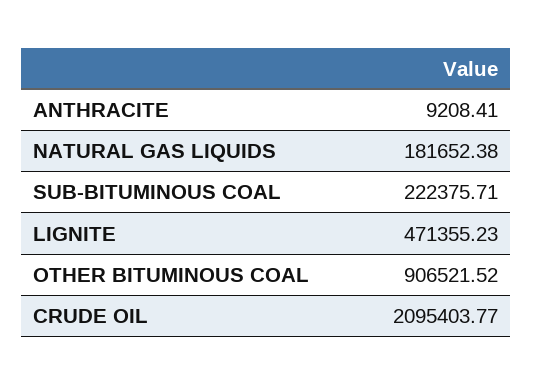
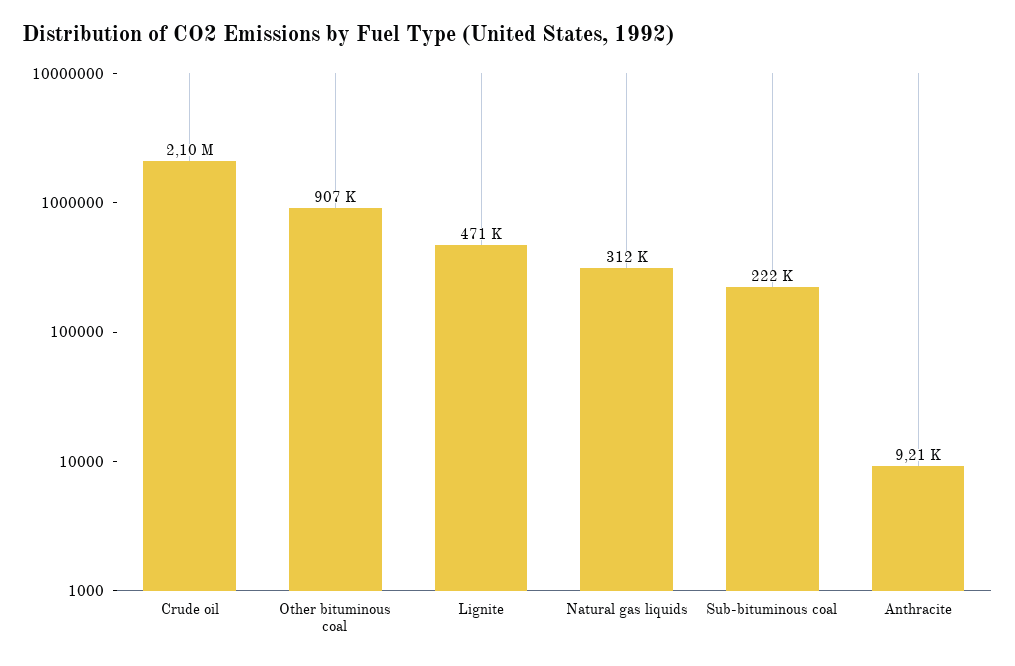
NATURAL GAS LIQUIDS: 181652.38 -> 312000

